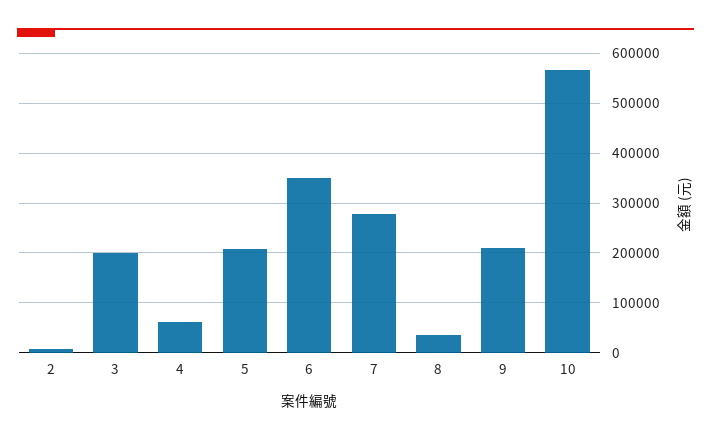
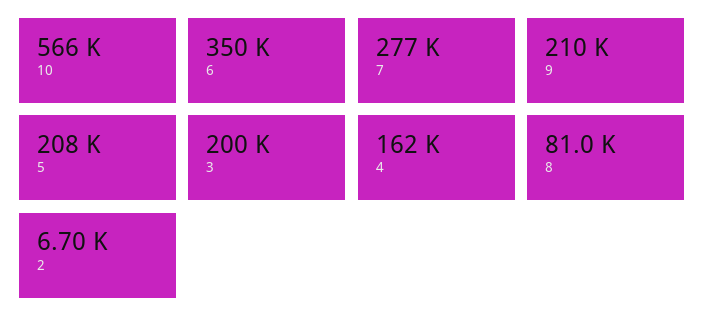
4: 60000 -> 162000
8: 40000 -> 81000

